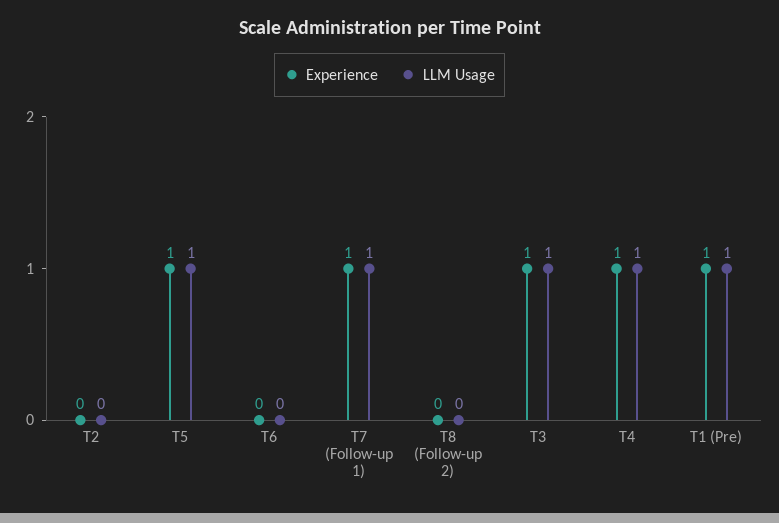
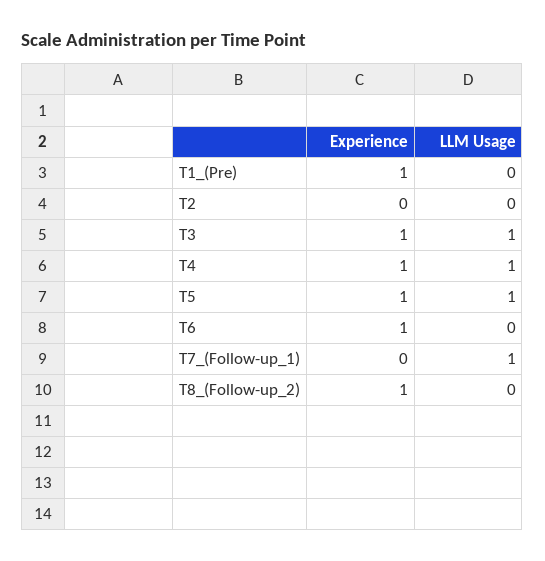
Experience, T6: 0 -> 1
Experience, T7 (Follow-up 1): 1 -> 0
Experience, T8 (Follow-up 2): 0 -> 1
LLM Usage, T1 (Pre): 1 -> 0

